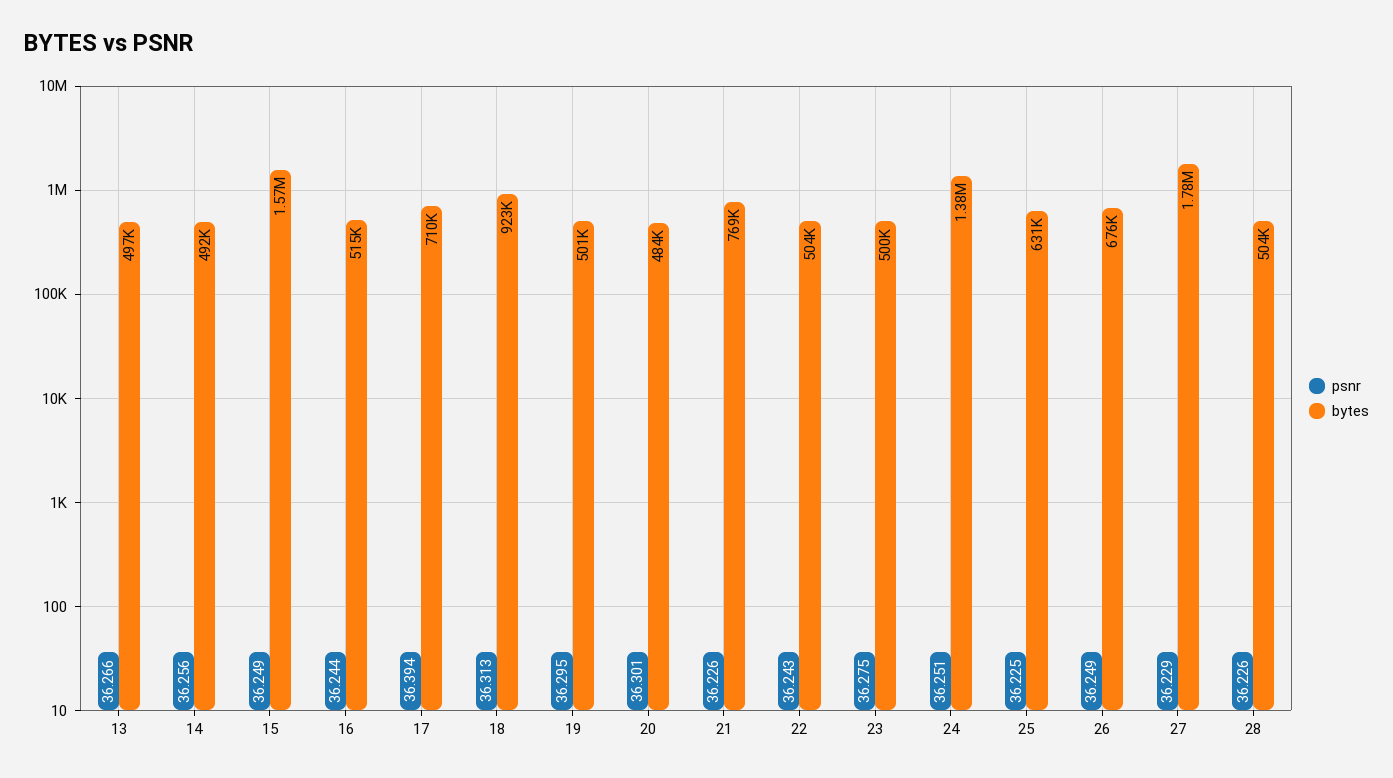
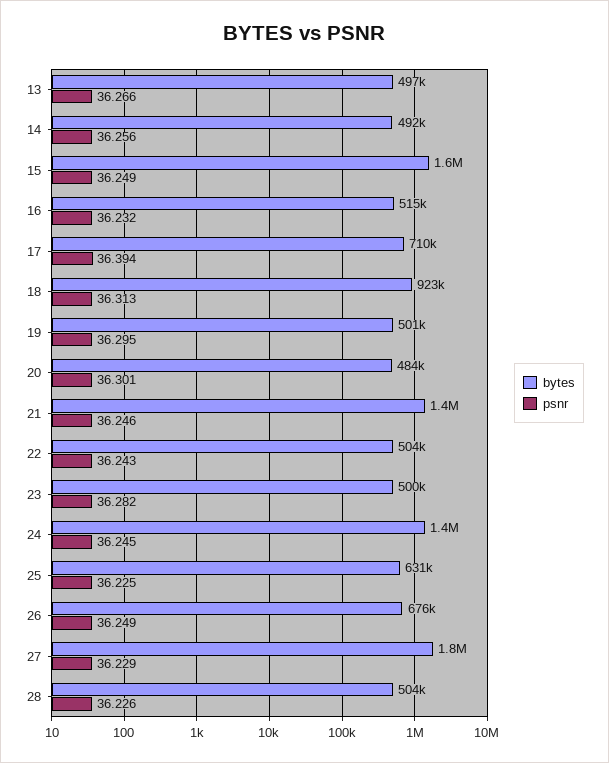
psnr, 16: 36.244 -> 36.232
psnr, 21: 36.226 -> 36.246
bytes, 21: 769000 -> 1400000
psnr, 23: 36.275 -> 36.282
psnr, 24: 36.251 -> 36.245

